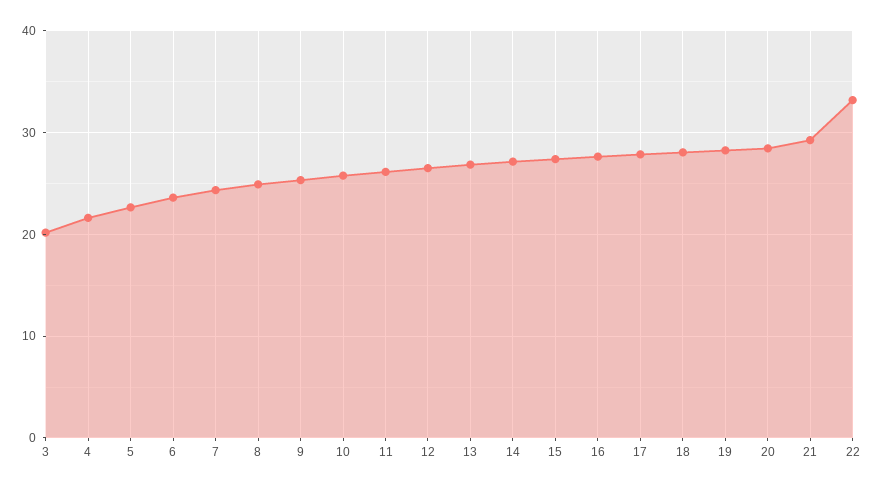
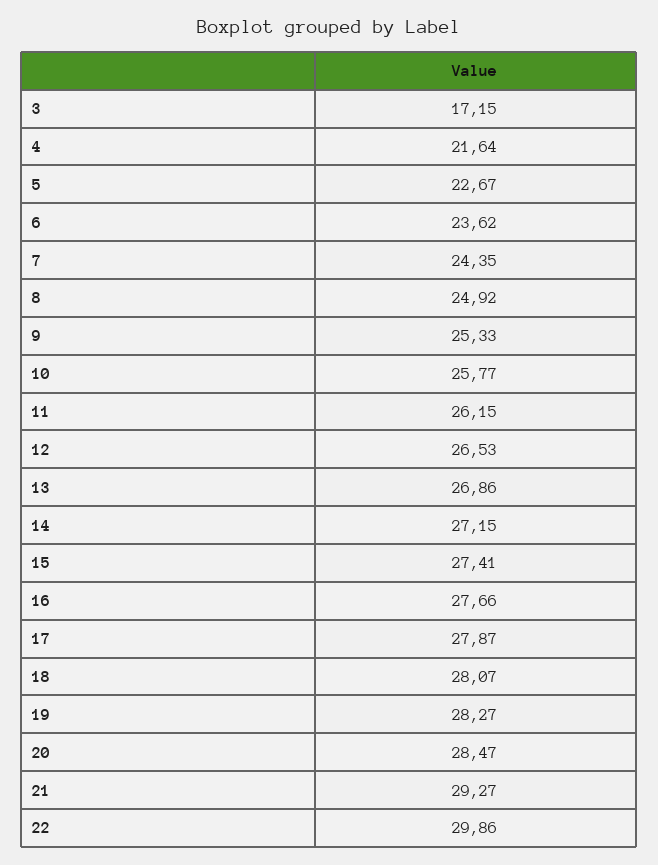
3: 20 -> 17.15
22: 33 -> 29.86

